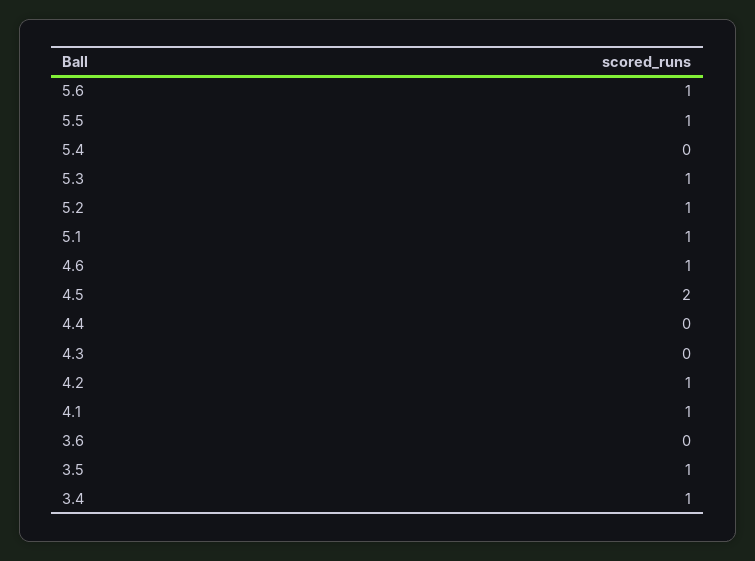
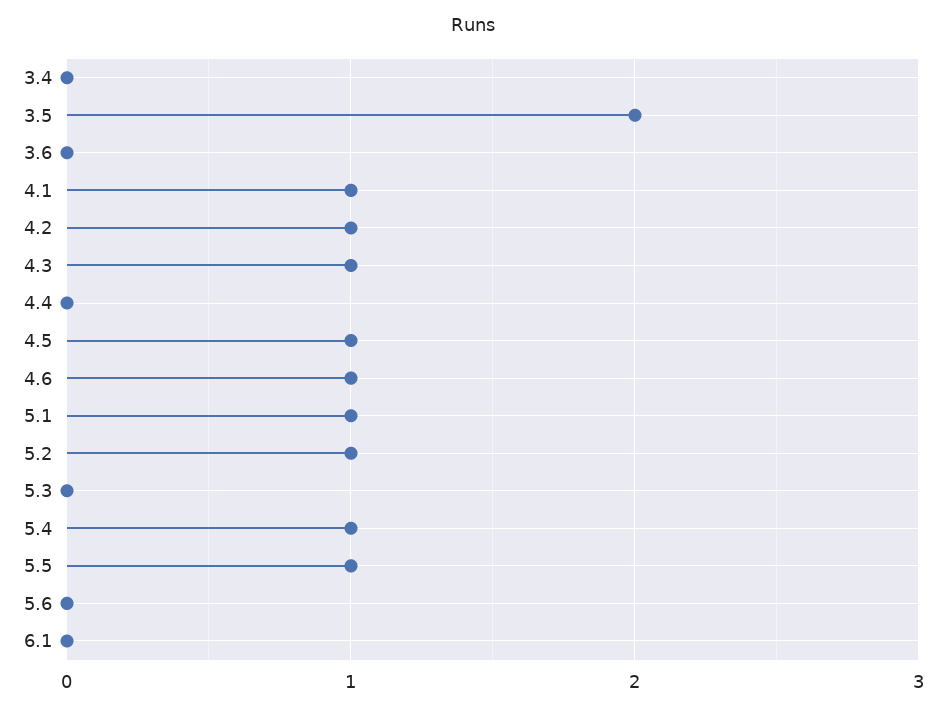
5.6: 1 -> 0
5.4: 0 -> 1
5.3: 1 -> 0
4.5: 2 -> 1
4.3: 0 -> 1
3.5: 1 -> 2
3.4: 1 -> 0
6.1: none -> 0

